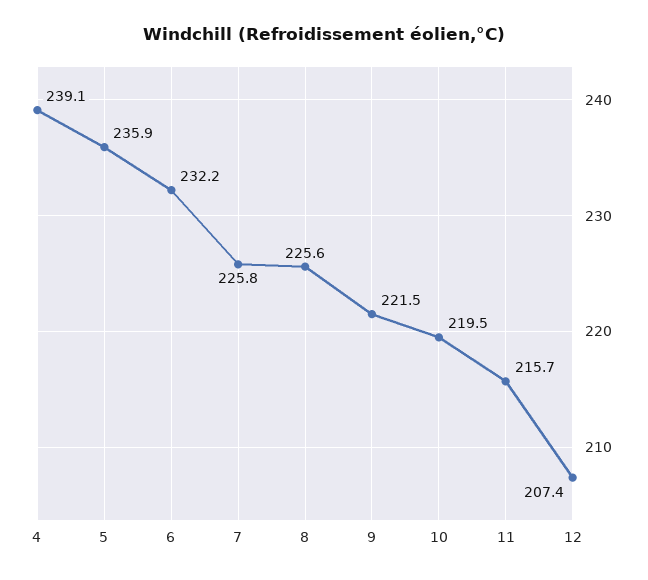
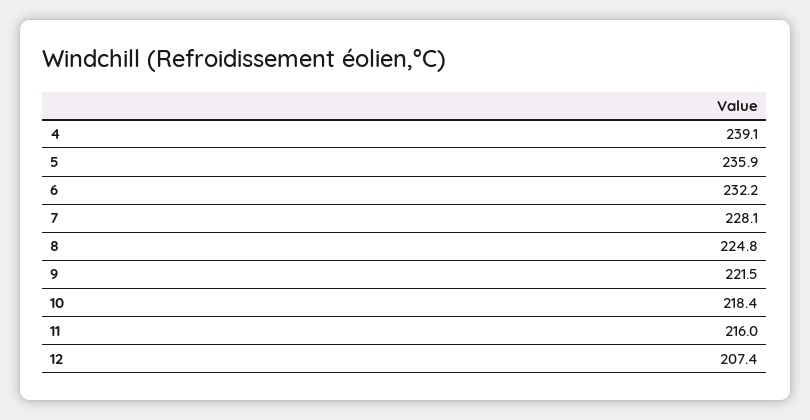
7: 225.8 -> 228.1
8: 225.6 -> 224.8
10: 219.5 -> 218.4
11: 215.7 -> 216

